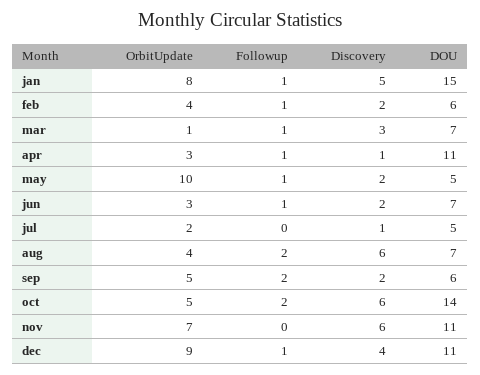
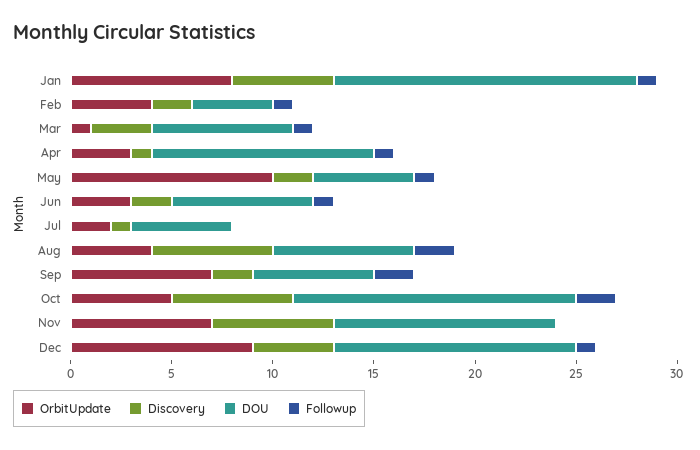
DOU, feb: 6 -> 4
OrbitUpdate, sep: 5 -> 7
DOU, dec: 11 -> 12

